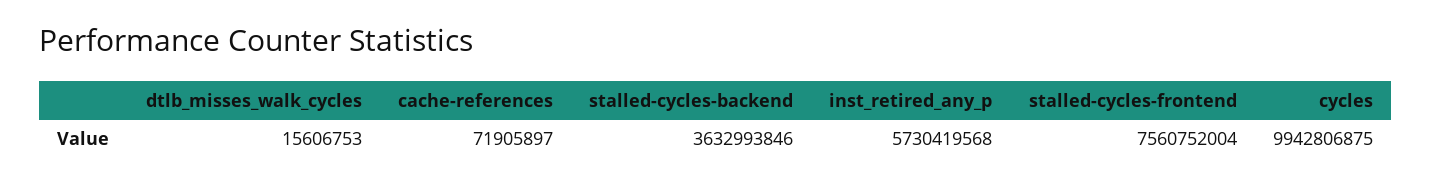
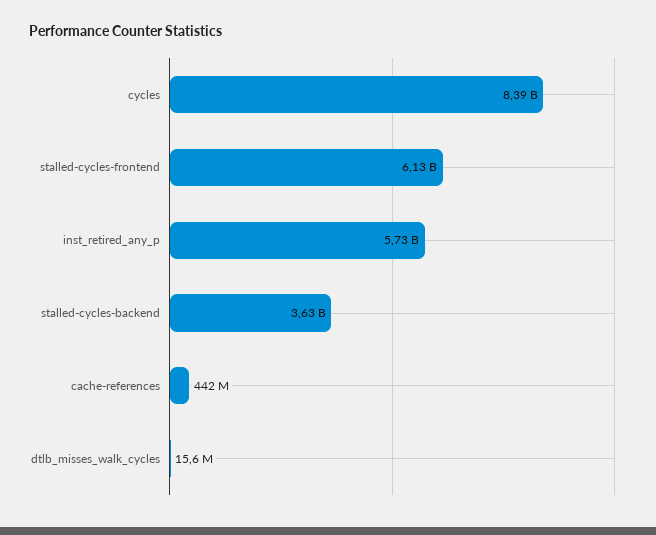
cache-references: 71905897 -> 442000000
stalled-cycles-frontend: 7560752004 -> 6130000000
cycles: 9942806875 -> 8390000000

